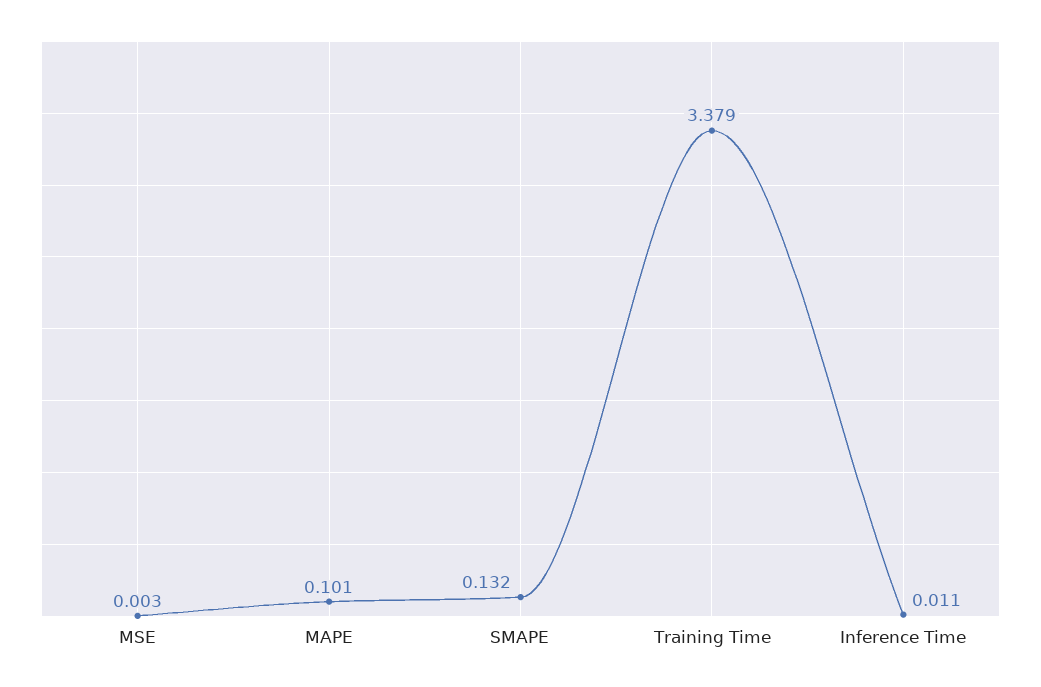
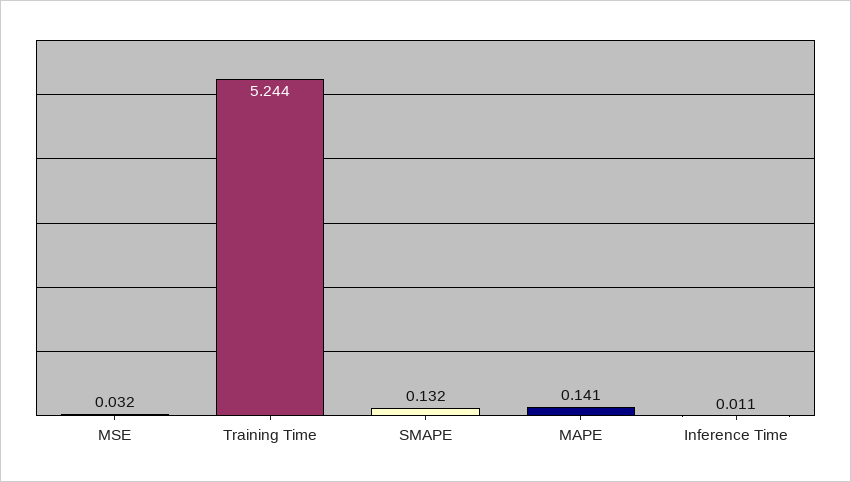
MSE: 0.003 -> 0.032
MAPE: 0.101 -> 0.141
Training Time: 3.379 -> 5.244

